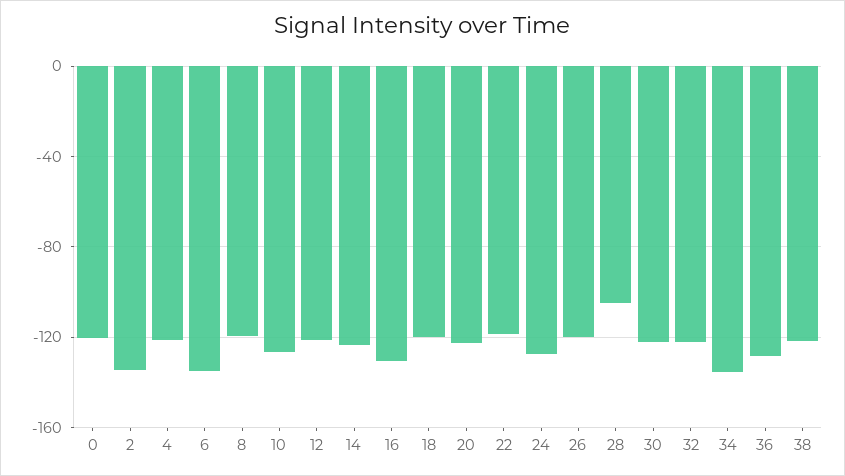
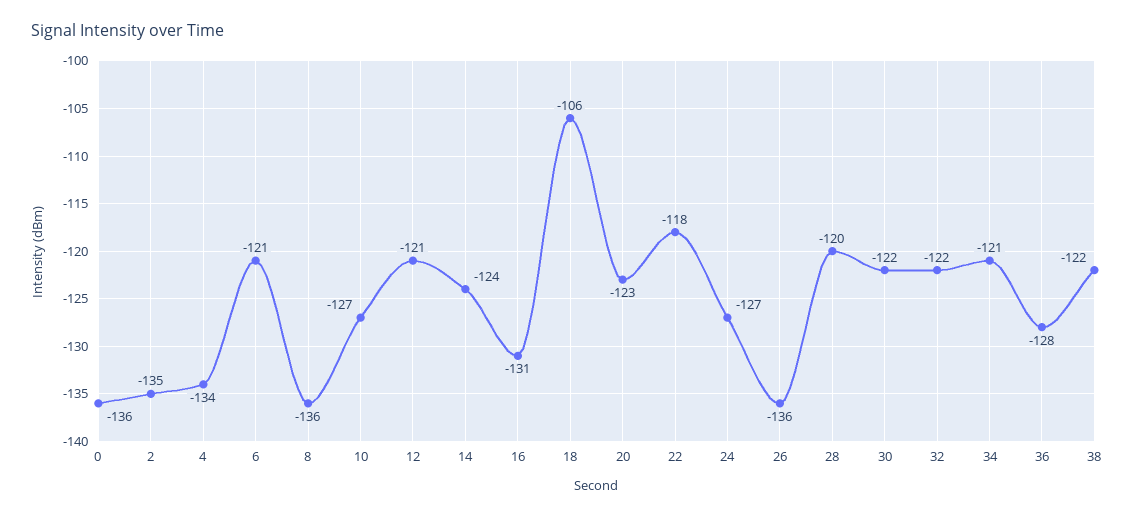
0: -120 -> -136
4: -120 -> -134
6: -135 -> -121
8: -120 -> -136
18: -120 -> -106
26: -120 -> -136
28: -105 -> -120
34: -135 -> -121

